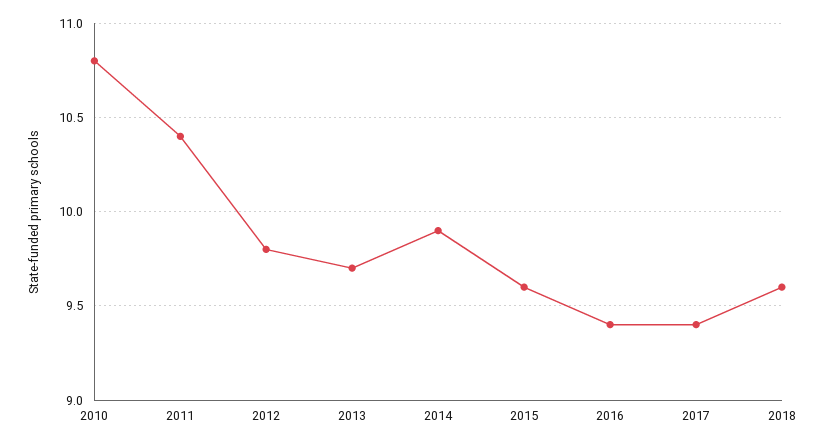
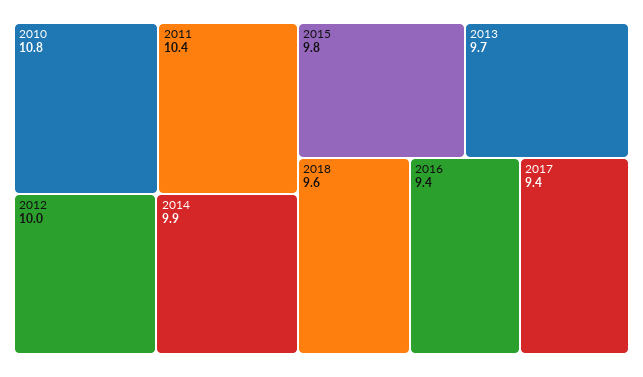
2012: 9.8 -> 10
2015: 9.6 -> 9.8

